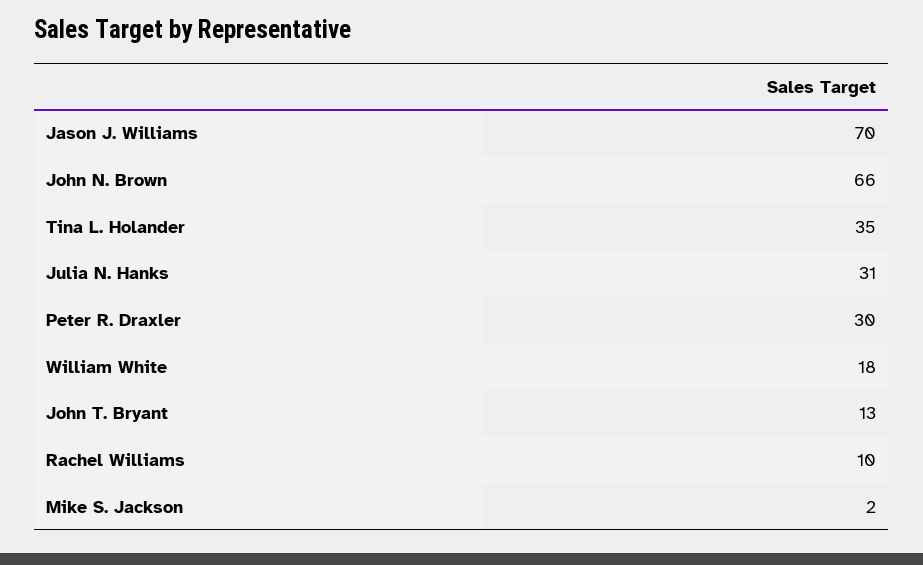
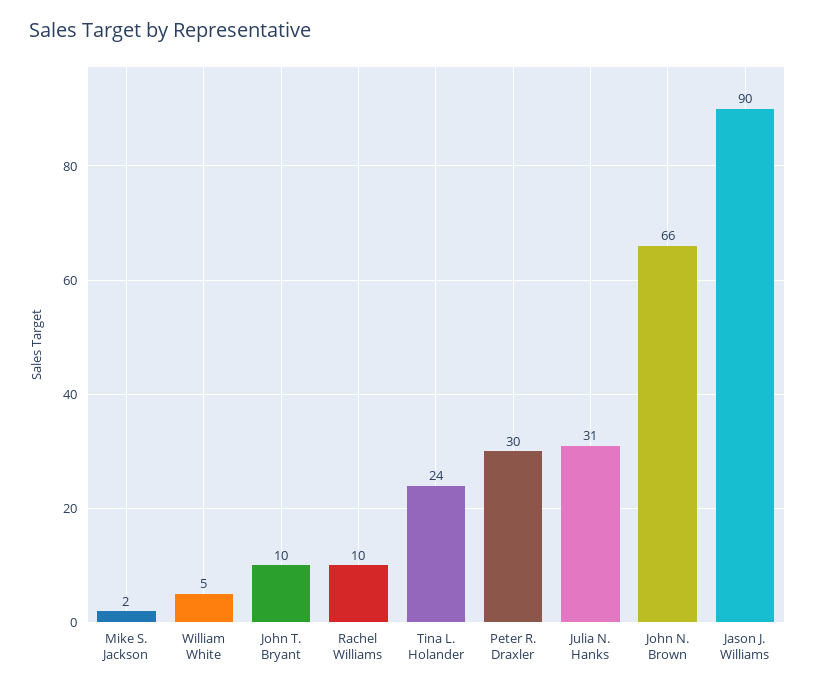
Jason J. Williams: 70 -> 90
Tina L. Holander: 35 -> 24
William White: 18 -> 5
John T. Bryant: 13 -> 10

